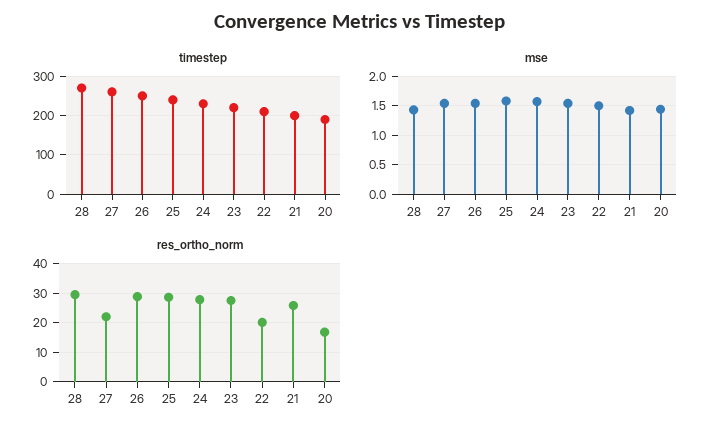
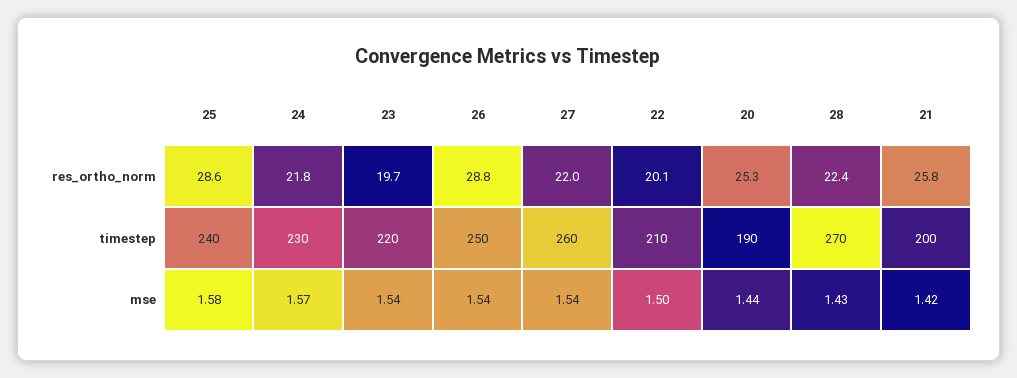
res_ortho_norm, 28: 30 -> 22.4
res_ortho_norm, 24: 27.5 -> 21.8
res_ortho_norm, 23: 27.5 -> 19.7
res_ortho_norm, 20: 17.5 -> 25.3

